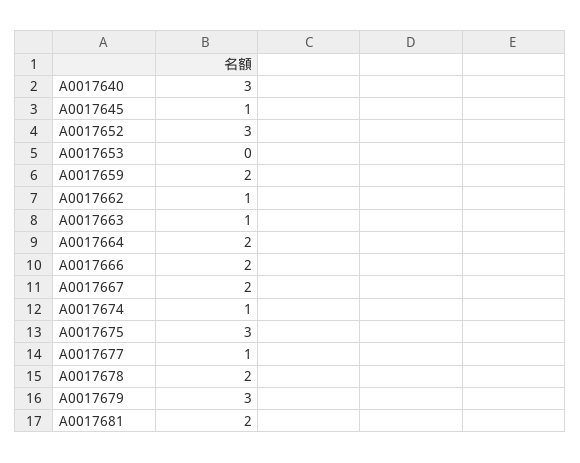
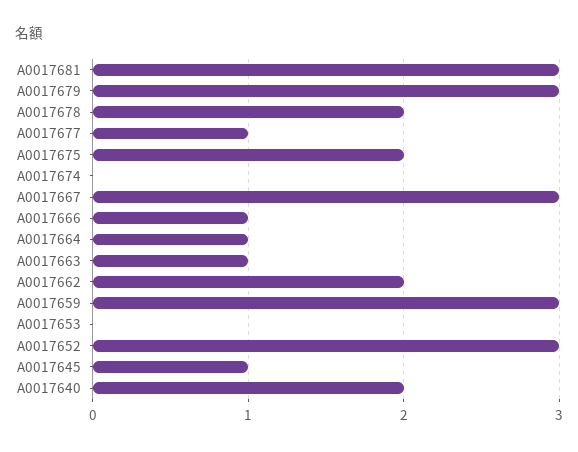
A0017640: 3 -> 2
A0017659: 2 -> 3
A0017662: 1 -> 2
A0017664: 2 -> 1
A0017666: 2 -> 1
A0017667: 2 -> 3
A0017674: 1 -> 0
A0017675: 3 -> 2
A0017681: 2 -> 3

